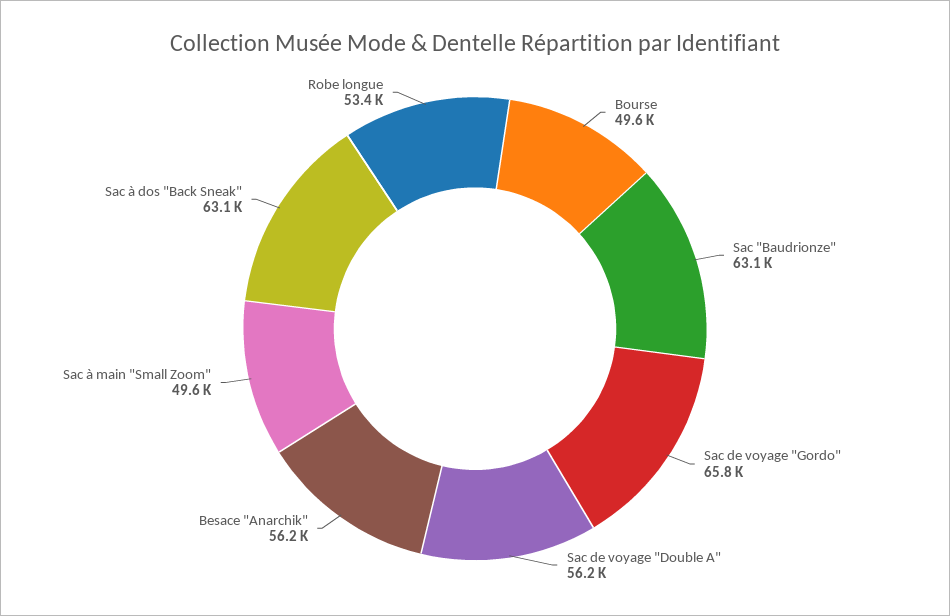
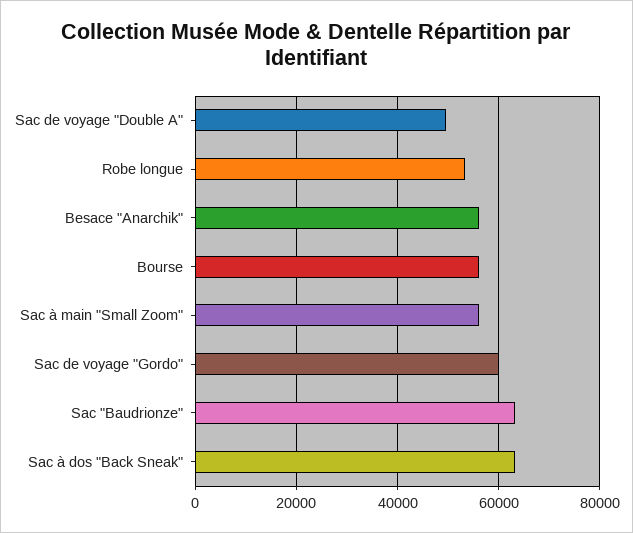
Bourse: 49600 -> 56000
Sac de voyage "Gordo": 65800 -> 60000
Sac de voyage "Double A": 56200 -> 50000
Sac à main "Small Zoom": 49600 -> 56000

